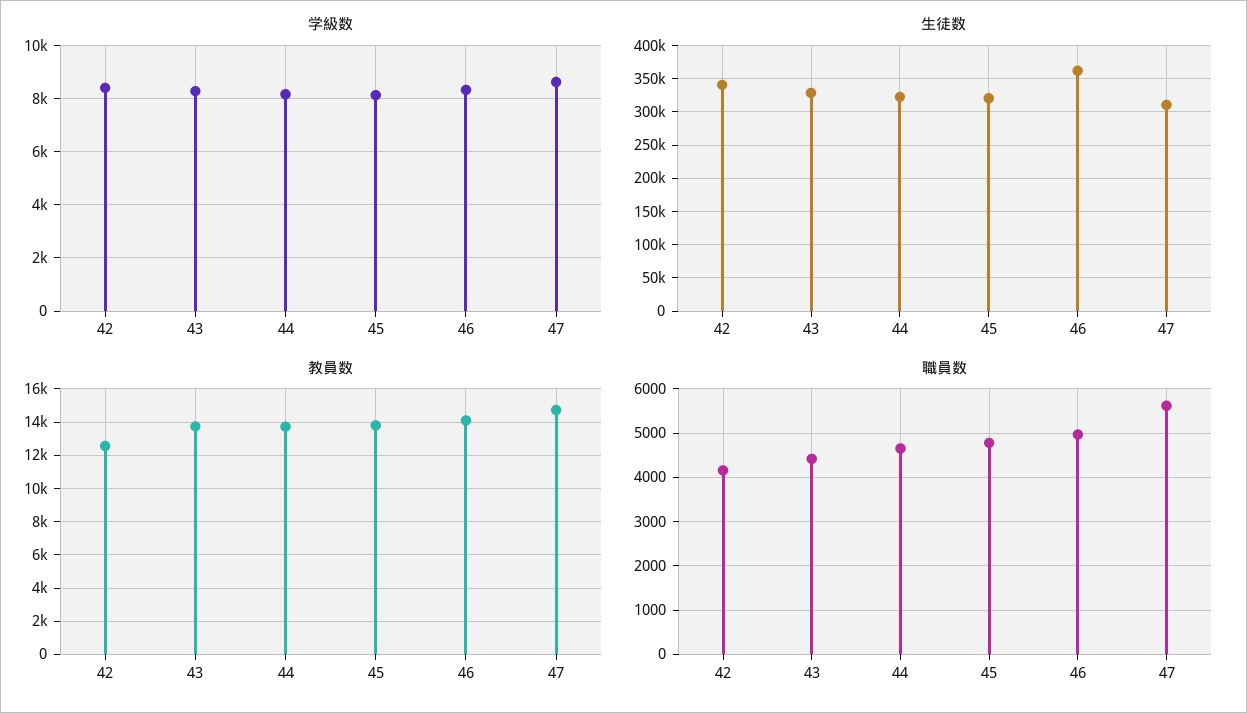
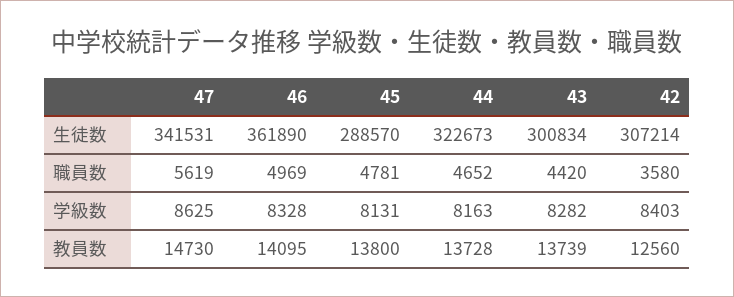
生徒数, 42: 340000 -> 307214
生徒数, 43: 330000 -> 300834
生徒数, 45: 320000 -> 288570
生徒数, 47: 310000 -> 341531
職員数, 42: 4200 -> 3580

